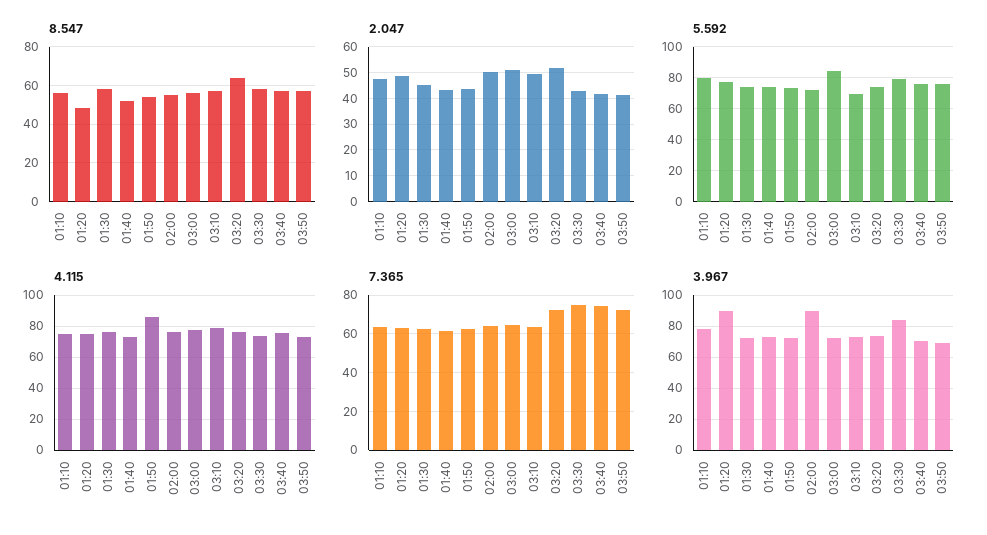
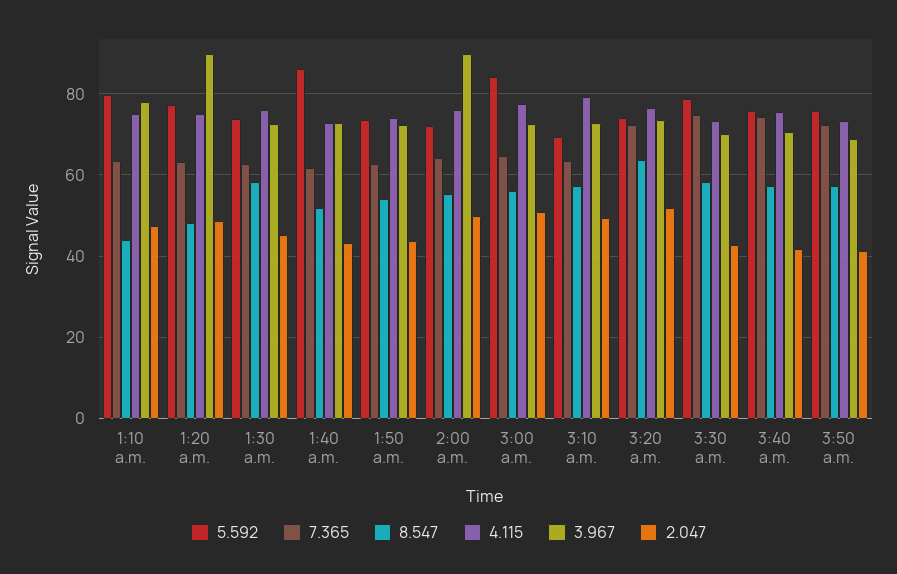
8.547, 01:10: 55 -> 44
5.592, 01:40: 75 -> 86
4.115, 01:50: 85 -> 74
3.967, 03:30: 85 -> 70

